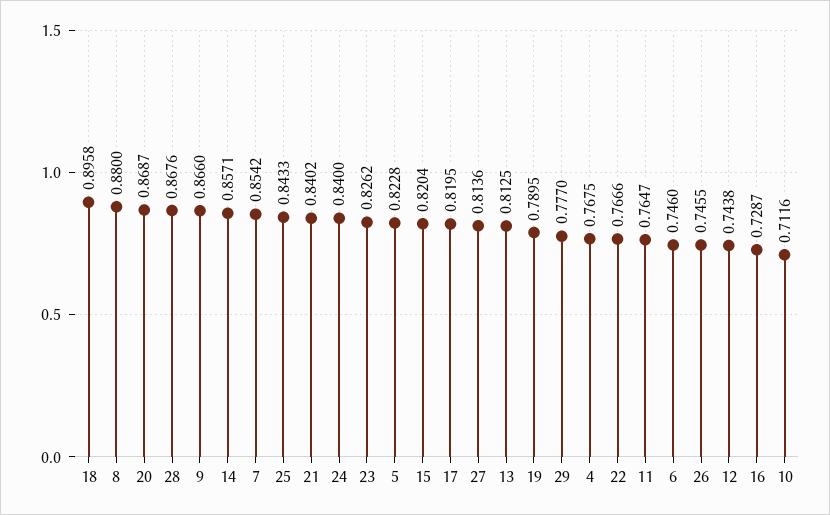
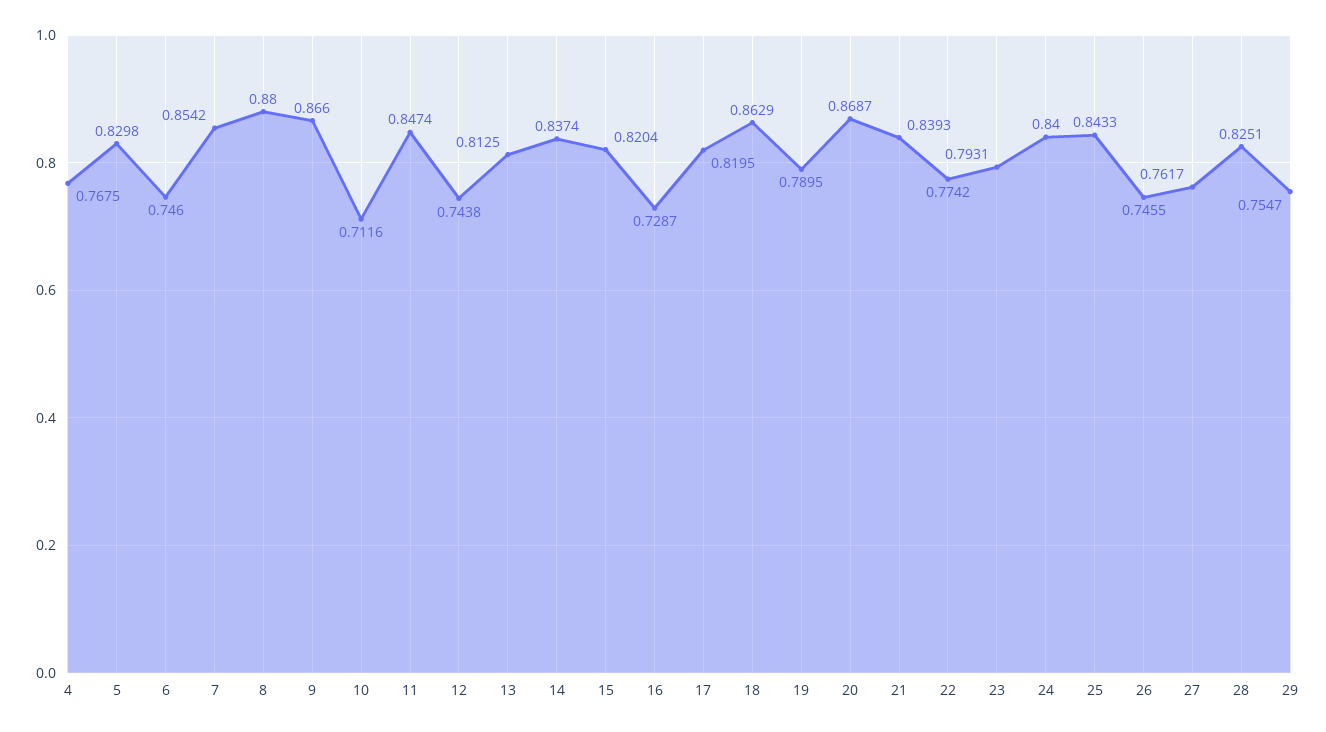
18: 0.8958 -> 0.8629
28: 0.8676 -> 0.8251
14: 0.8571 -> 0.8374
21: 0.8402 -> 0.8393
23: 0.8262 -> 0.7931
5: 0.8228 -> 0.8298
27: 0.8136 -> 0.7617
29: 0.777 -> 0.7547
22: 0.7666 -> 0.7742
11: 0.7647 -> 0.8474

